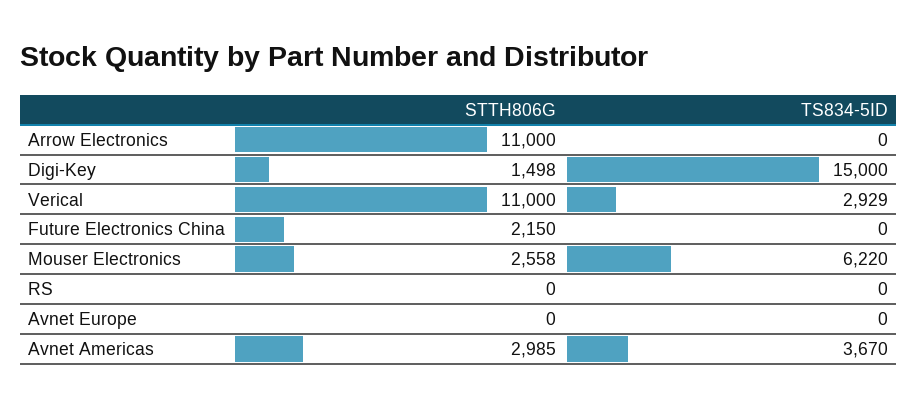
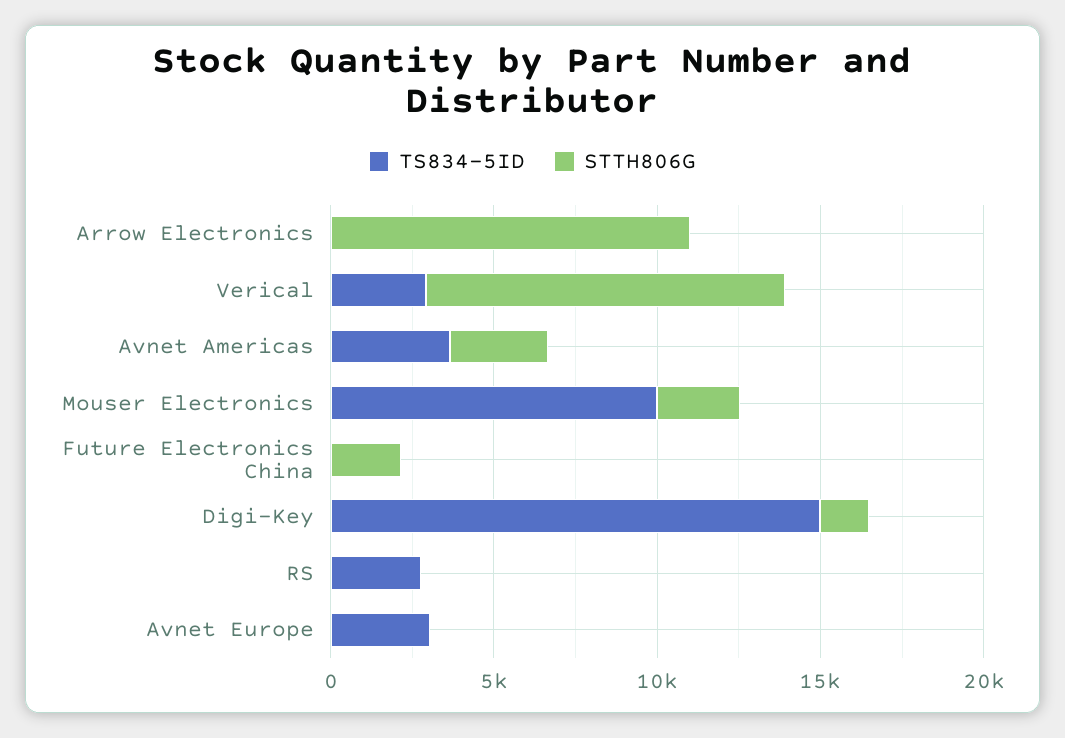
TS834-5ID, Mouser Electronics: 6220 -> 10000
TS834-5ID, RS: 0 -> 3000
TS834-5ID, Avnet Europe: 0 -> 3000

